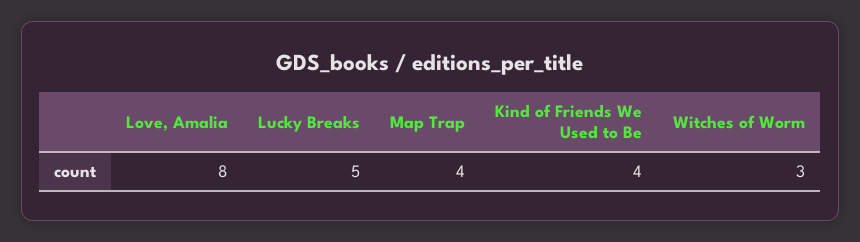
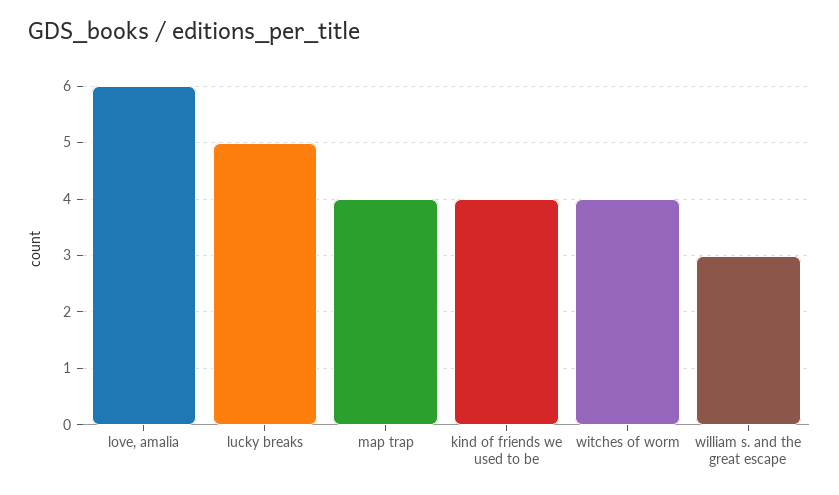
Love, Amalia: 8 -> 6
Witches of Worm: 3 -> 4
william s. and the great escape: none -> 3

